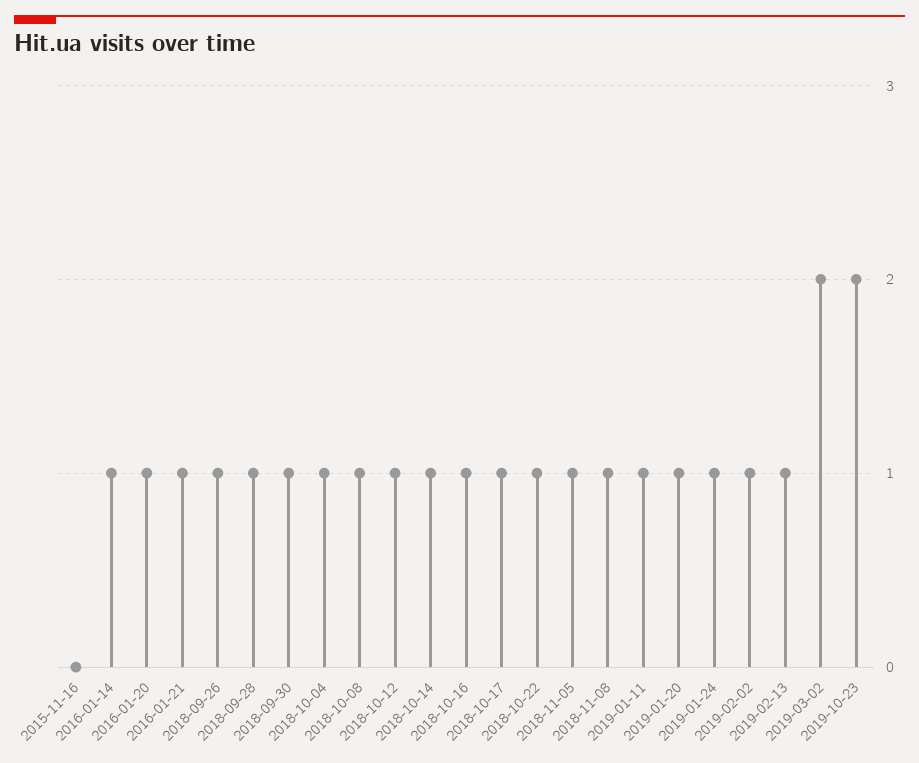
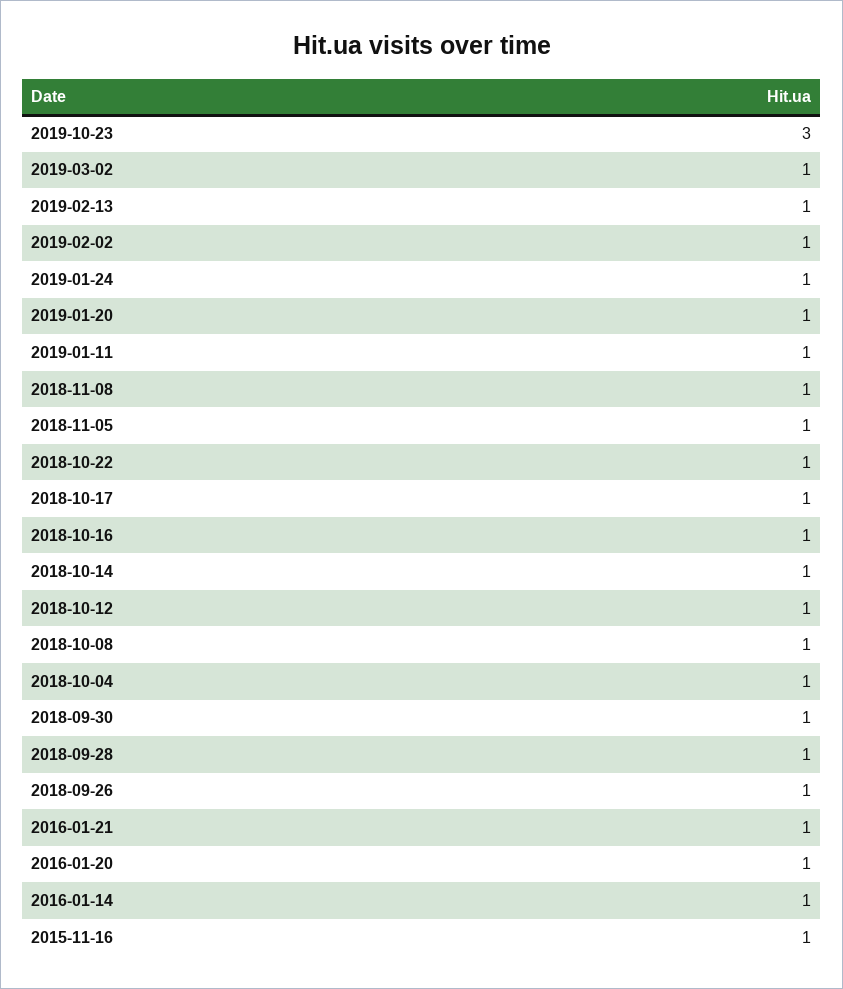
2015-11-16: 0 -> 1
2019-03-02: 2 -> 1
2019-10-23: 2 -> 3

